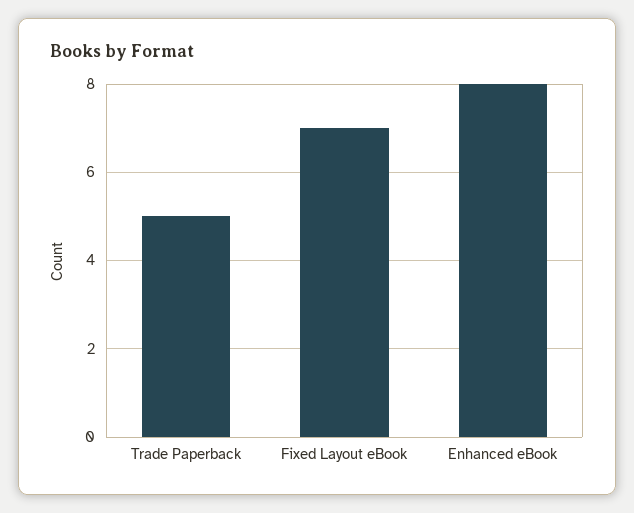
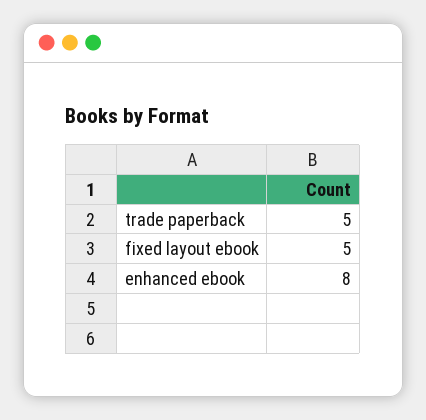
Fixed Layout eBook: 7 -> 5

